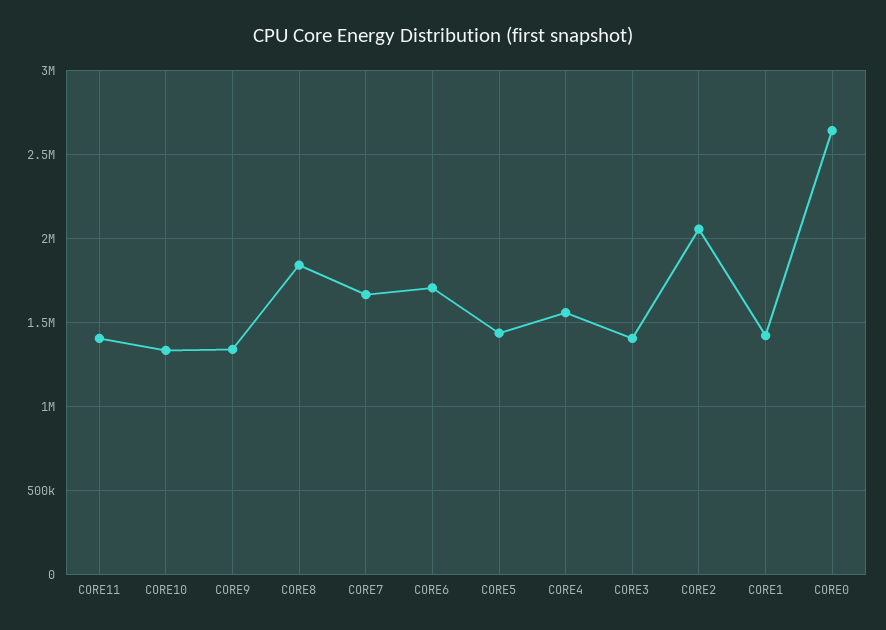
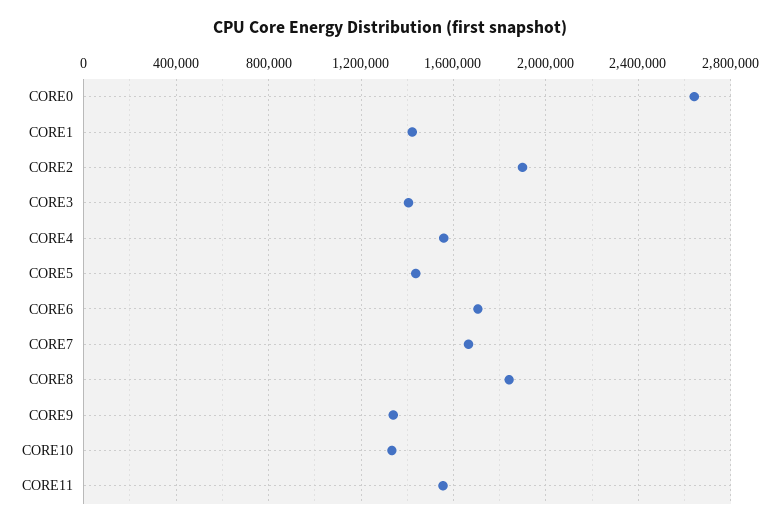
CORE11: 1400000 -> 1550000
CORE2: 2050000 -> 1900000

